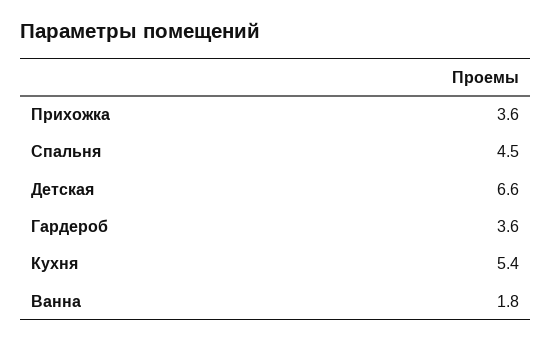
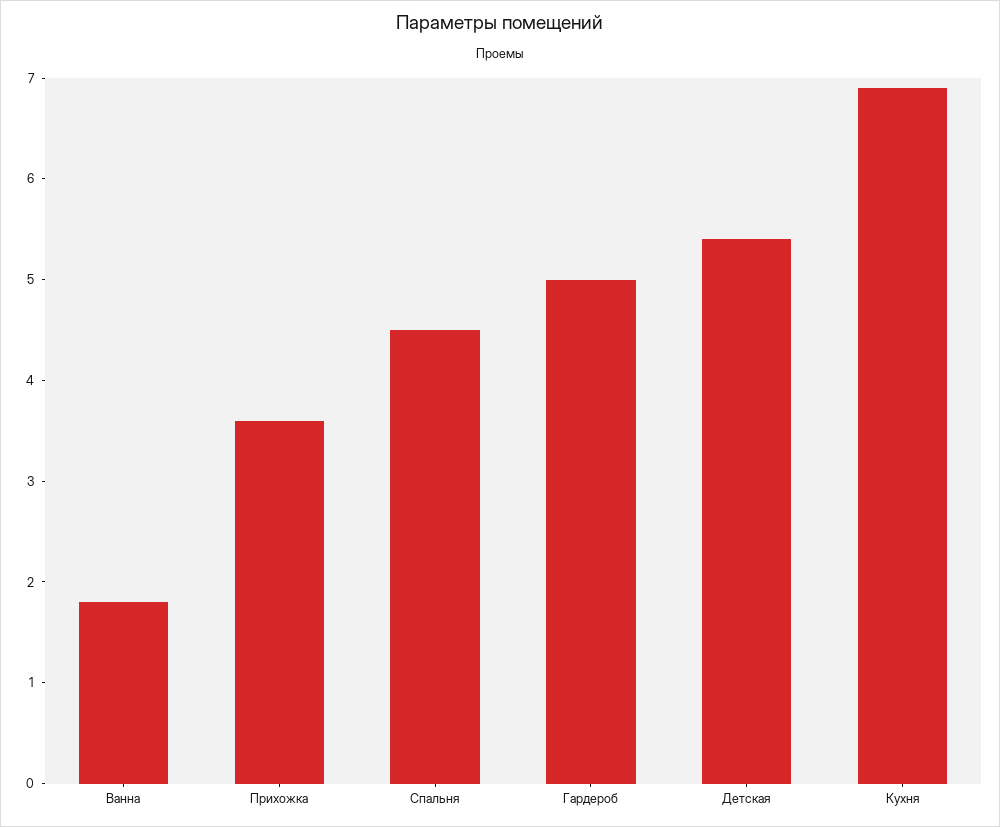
Детская: 6.6 -> 5.4
Гардероб: 3.6 -> 5
Кухня: 5.4 -> 6.9

